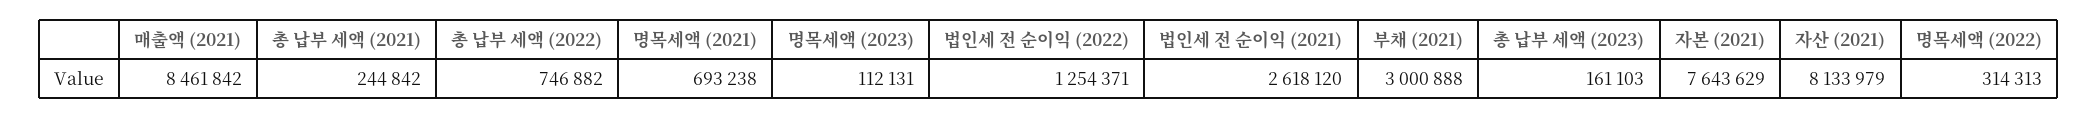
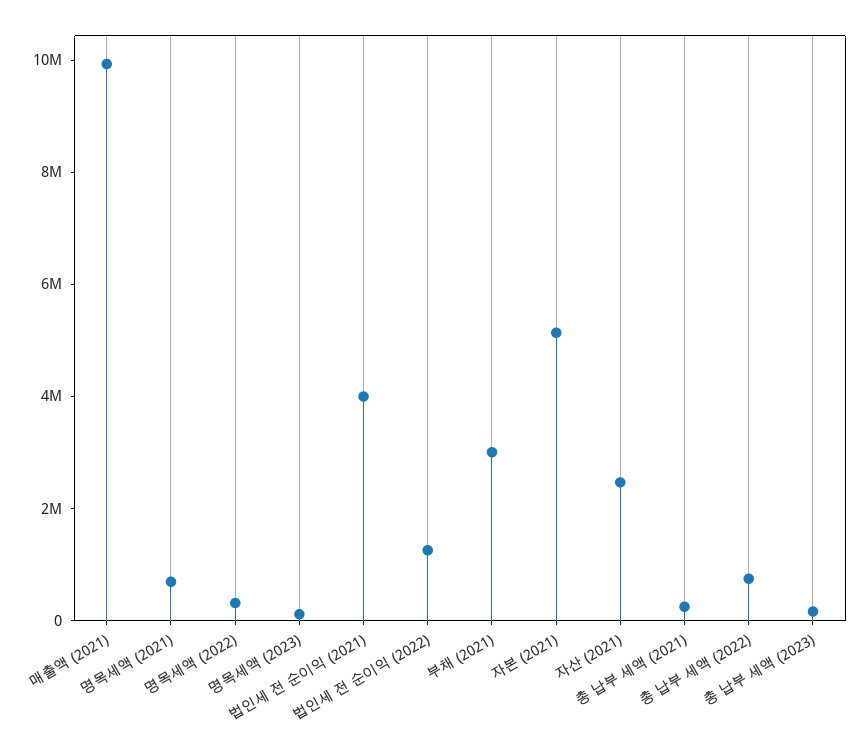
매출액 (2021): 8461842 -> 10000000
법인세 전 순이익 (2021): 2618120 -> 4000000
자본 (2021): 7643629 -> 5000000
자산 (2021): 8133979 -> 2500000

